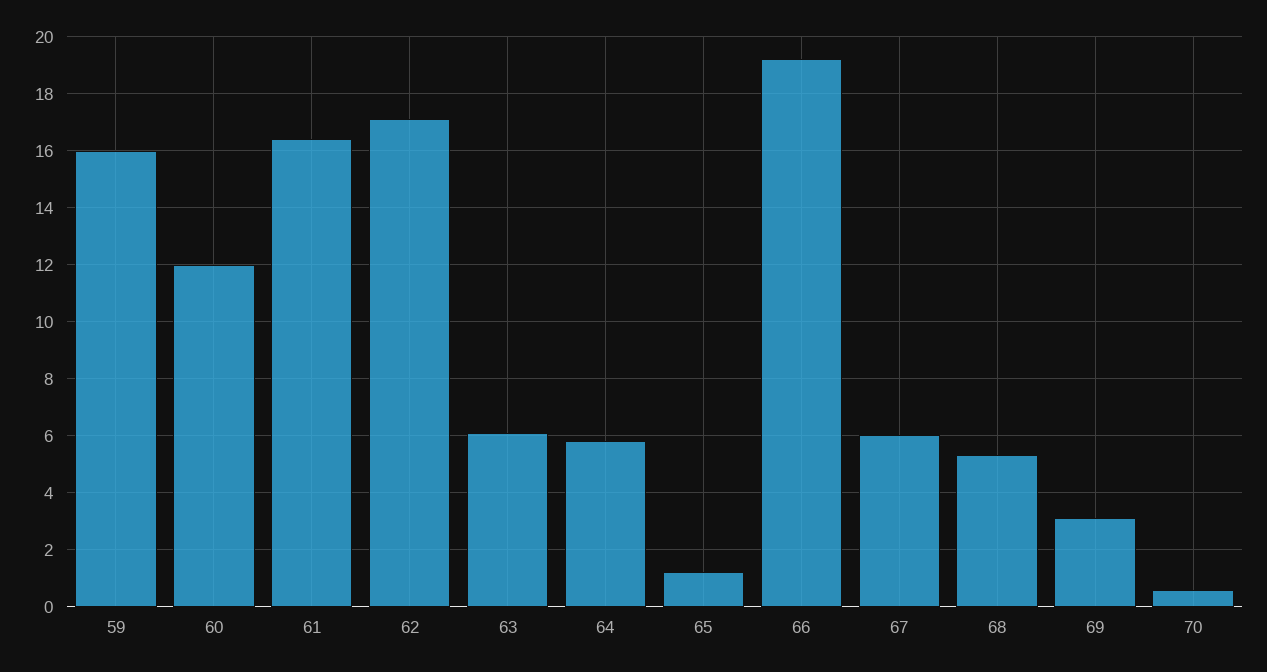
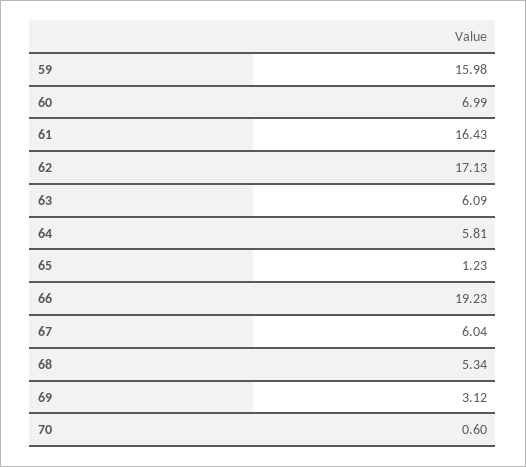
60: 12 -> 6.99

